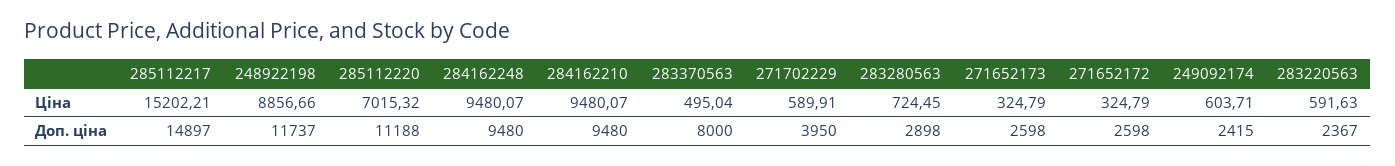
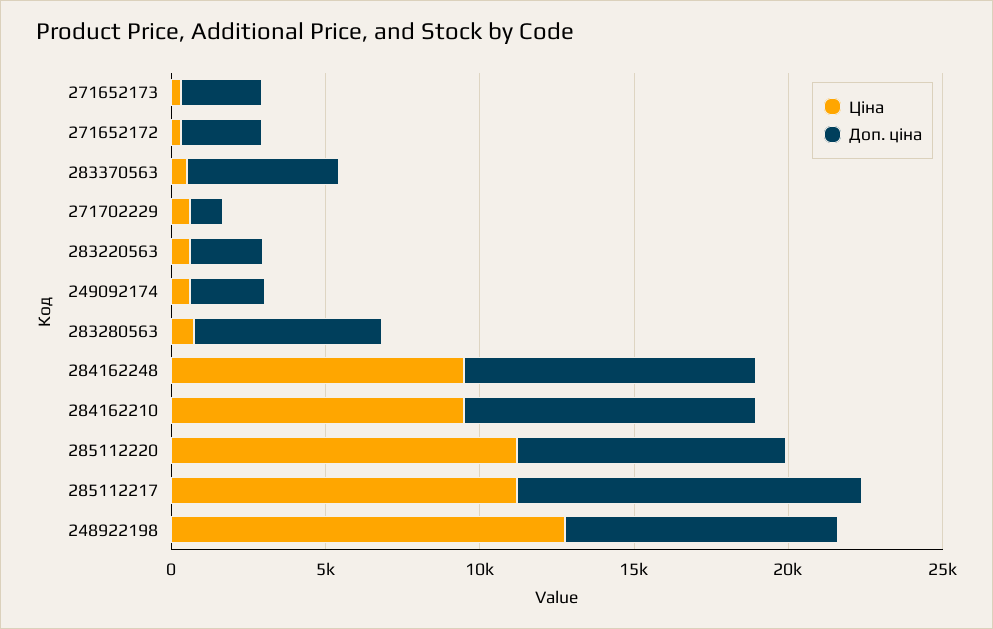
Ціна, 285112217: 15202.21 -> 11000
Ціна, 248922198: 8856.66 -> 13000
Ціна, 285112220: 7015.32 -> 11000
Доп. ціна, 285112217: 14897 -> 11000
Доп. ціна, 248922198: 11737 -> 9000
Доп. ціна, 285112220: 11188 -> 9000
Доп. ціна, 283370563: 8000 -> 5000
Доп. ціна, 271702229: 3950 -> 1000
Доп. ціна, 283280563: 2898 -> 6000

